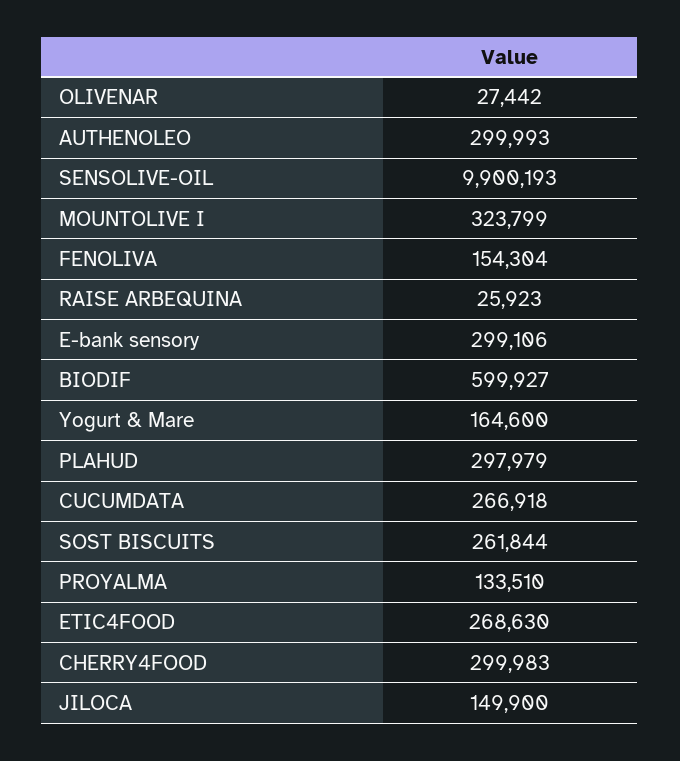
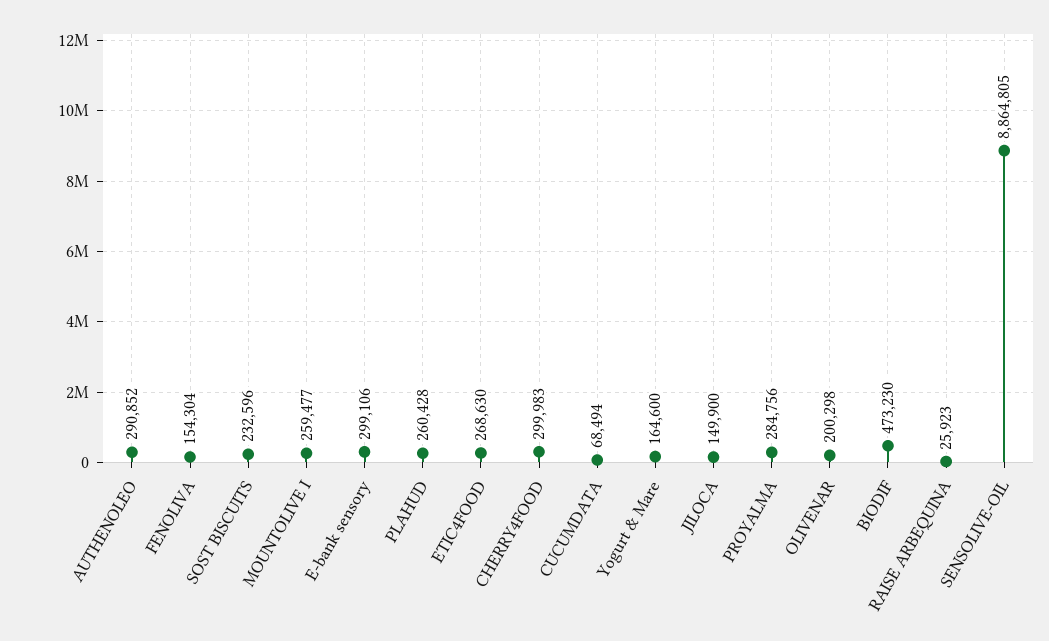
OLIVENAR: 27442 -> 200298
AUTHENOLEO: 299993 -> 290852
SENSOLIVE-OIL: 9900193 -> 8864805
MOUNTOLIVE I: 323799 -> 259477
BIODIF: 599927 -> 473230
PLAHUD: 297979 -> 260428
CUCUMDATA: 266918 -> 68494
SOST BISCUITS: 261844 -> 232596
PROYALMA: 133510 -> 284756

